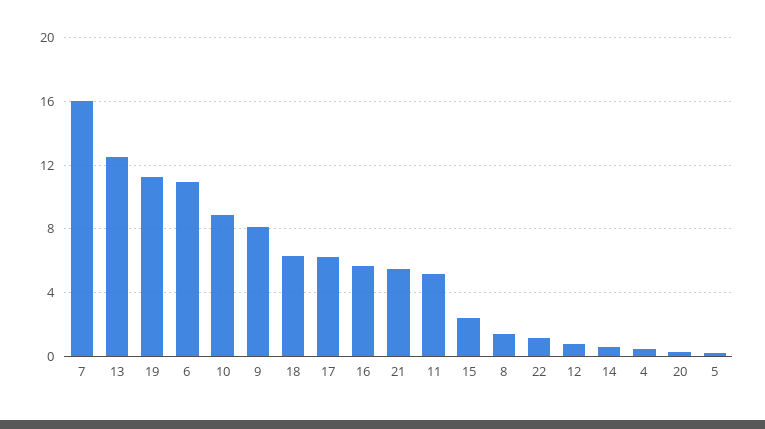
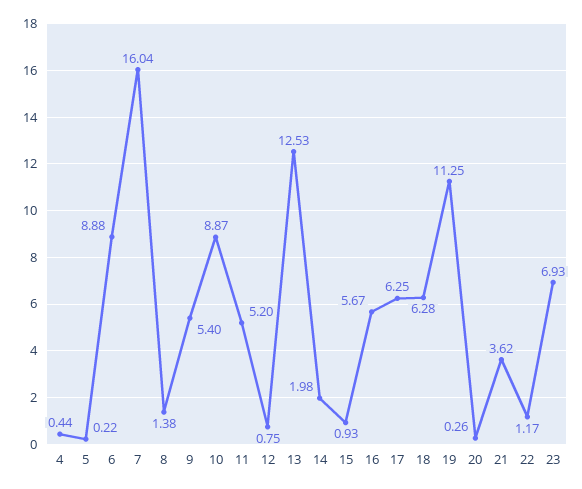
6: 11 -> 8.88
9: 8 -> 5.4
21: 5.5 -> 3.62
15: 2.5 -> 0.93
14: 0.5 -> 1.98
23: none -> 6.93

